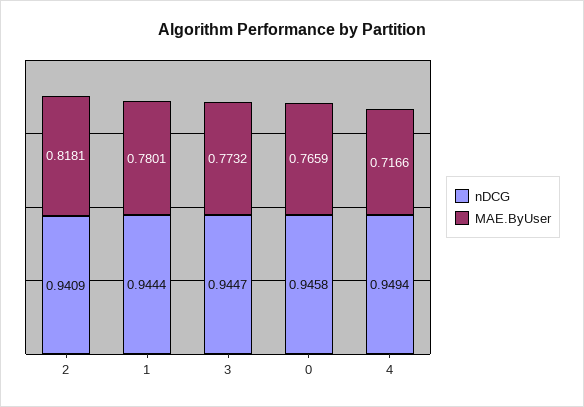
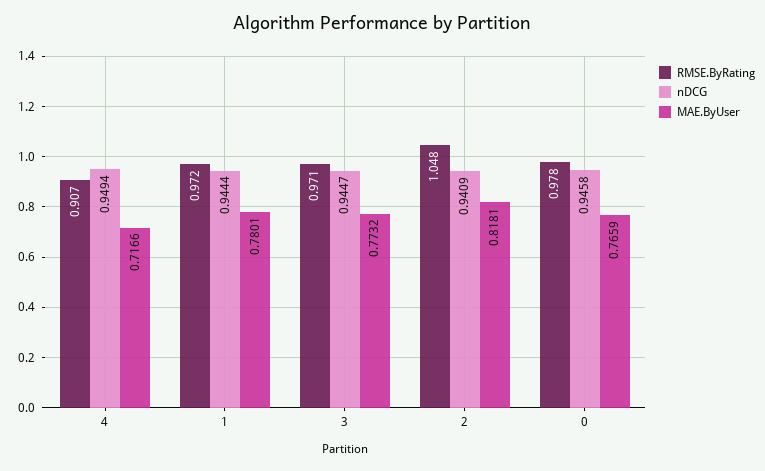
RMSE.ByRating, 4: none -> 0.907
RMSE.ByRating, 1: none -> 0.972
RMSE.ByRating, 3: none -> 0.971
RMSE.ByRating, 2: none -> 1.048
RMSE.ByRating, 0: none -> 0.978

